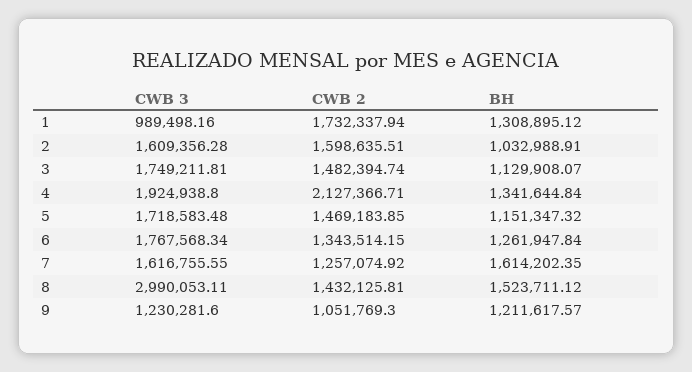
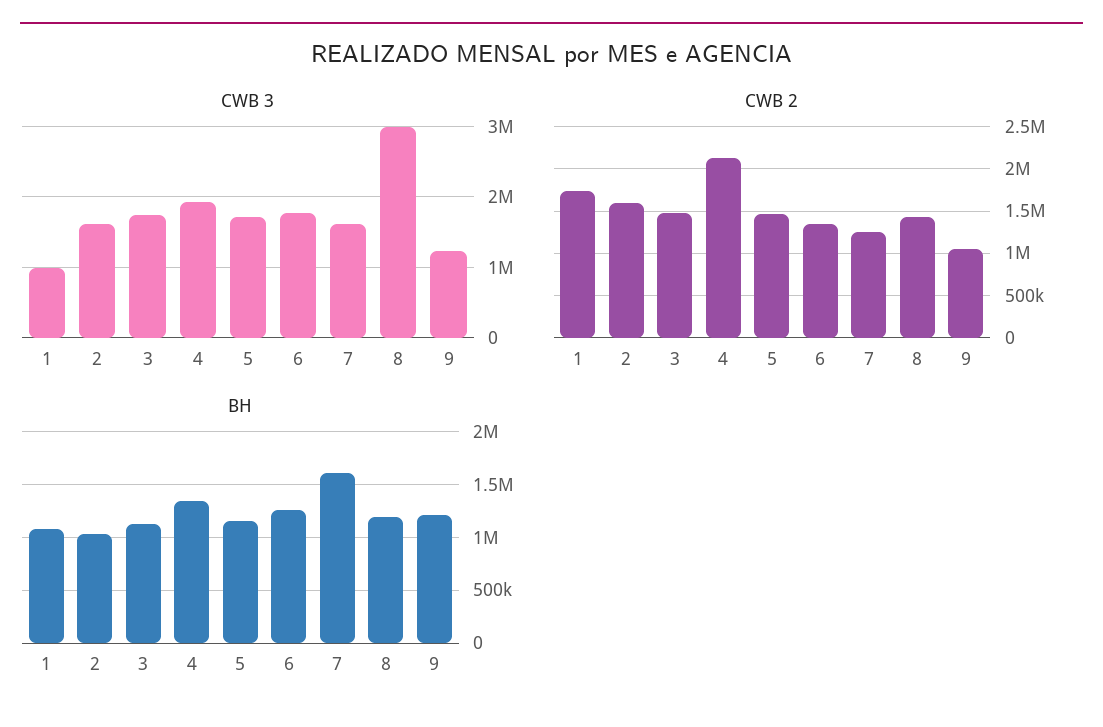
BH, 1: 1308895.12 -> 1100000
BH, 8: 1523711.12 -> 1200000

